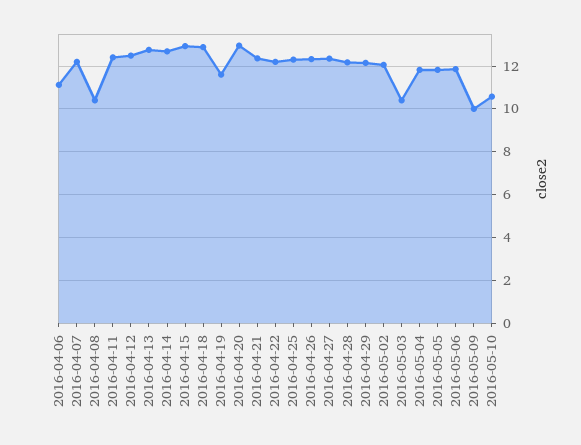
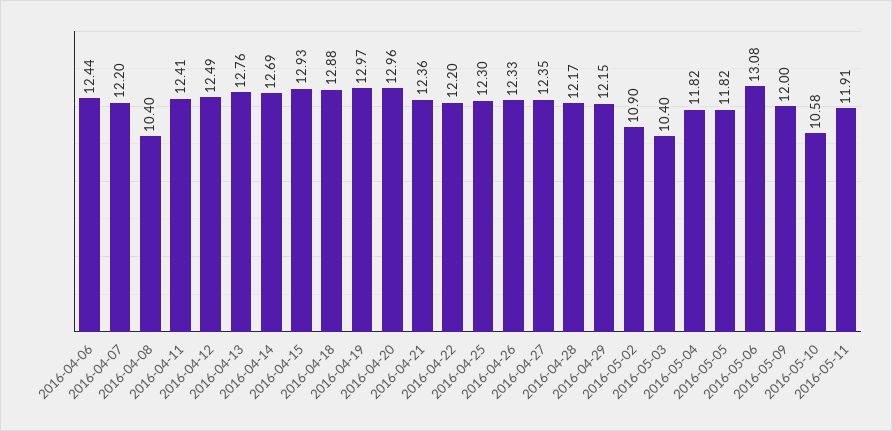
2016-04-06: 11 -> 12.44
2016-04-19: 11.5 -> 12.97
2016-05-02: 12 -> 10.9
2016-05-06: 12 -> 13.08
2016-05-09: 10 -> 12
2016-05-11: none -> 11.91

